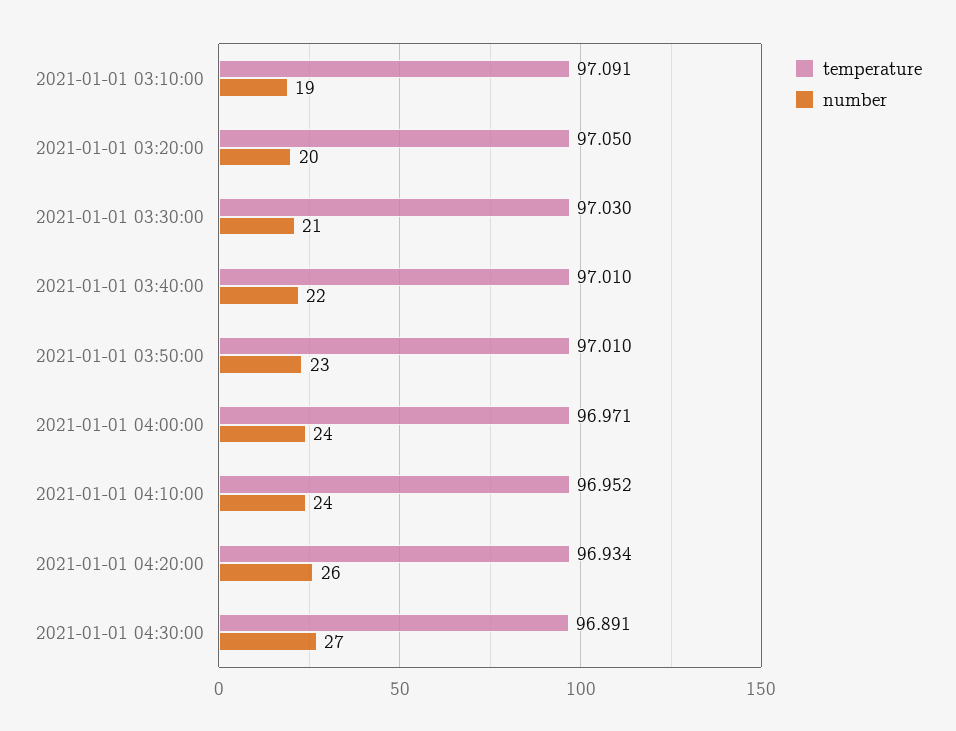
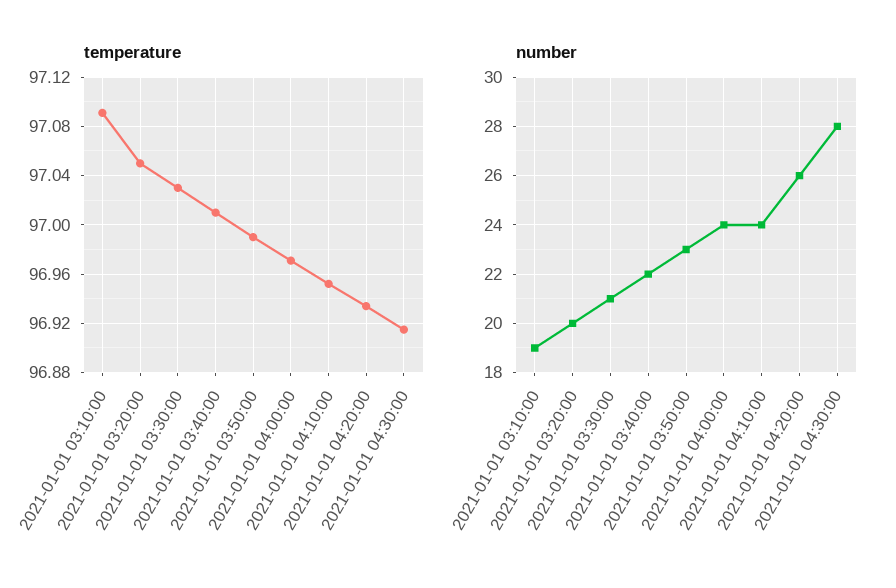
temperature, 2021-01-01 03:50:00: 97.01 -> 96.99
temperature, 2021-01-01 04:30:00: 96.891 -> 96.915
number, 2021-01-01 04:30:00: 27 -> 28

